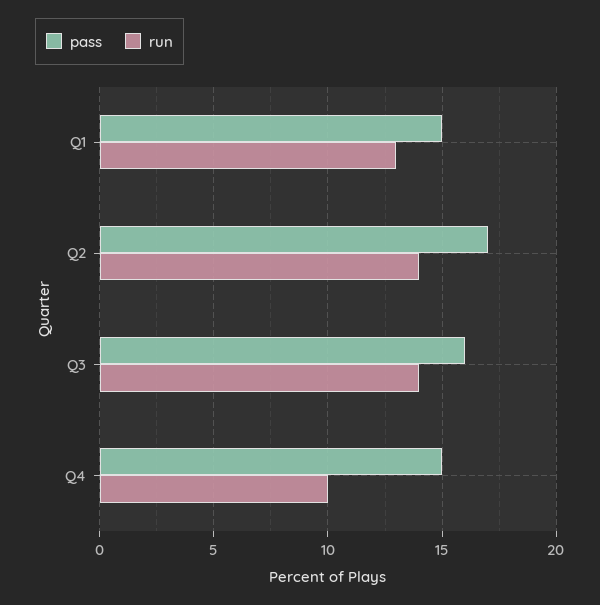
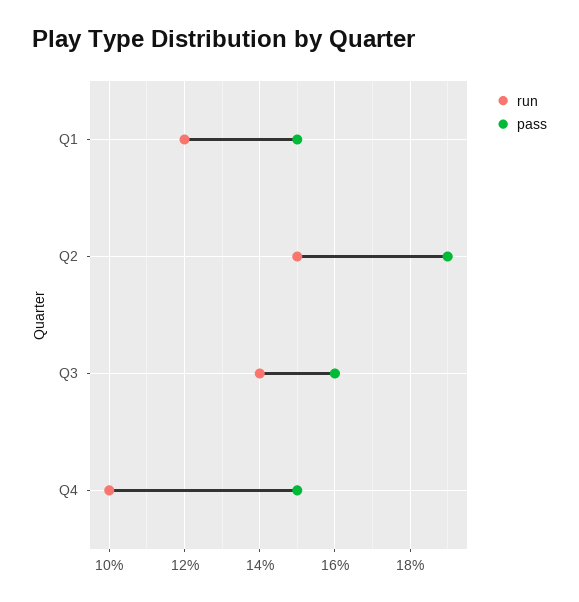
run, Q1: 13 -> 12
pass, Q2: 17 -> 19
run, Q2: 14 -> 15

